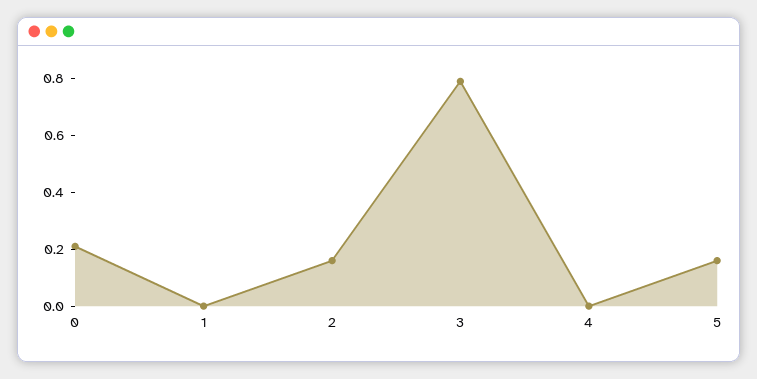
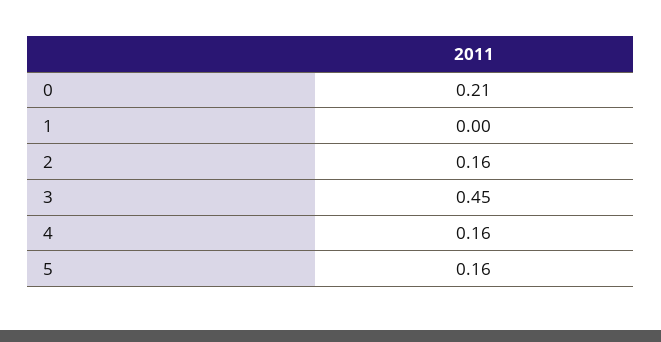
3: 0.8 -> 0.45
4: 0 -> 0.16

